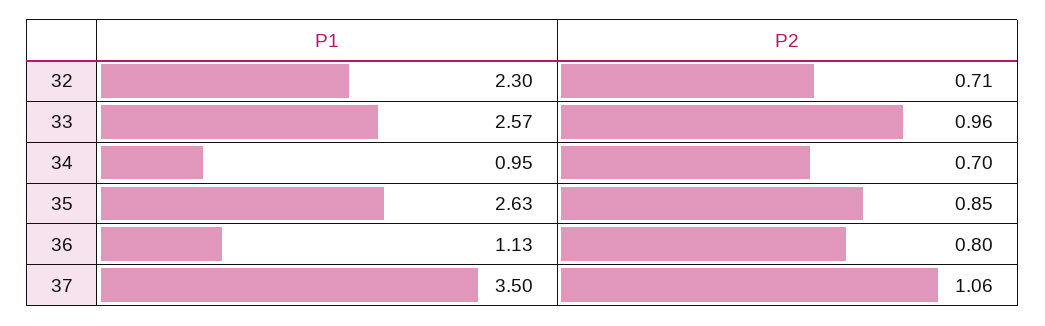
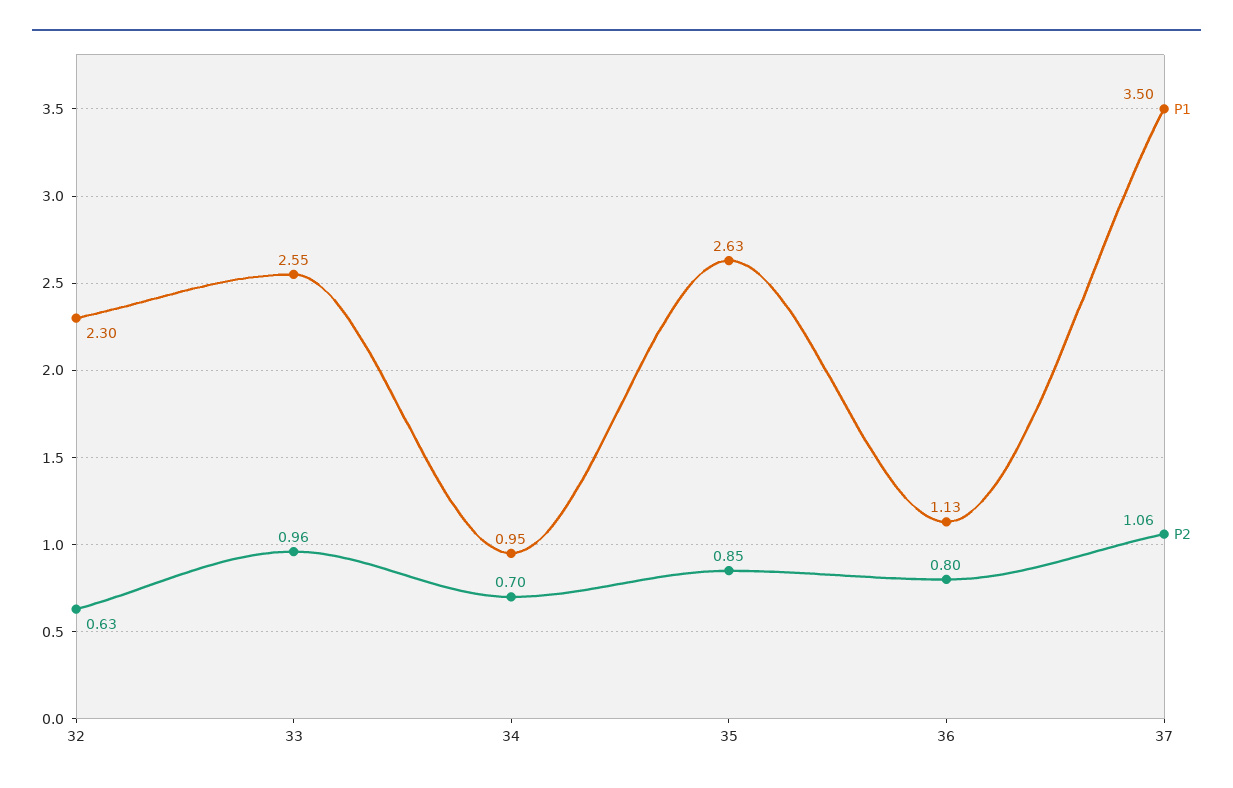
P2, 32: 0.71 -> 0.63
P1, 33: 2.57 -> 2.55

